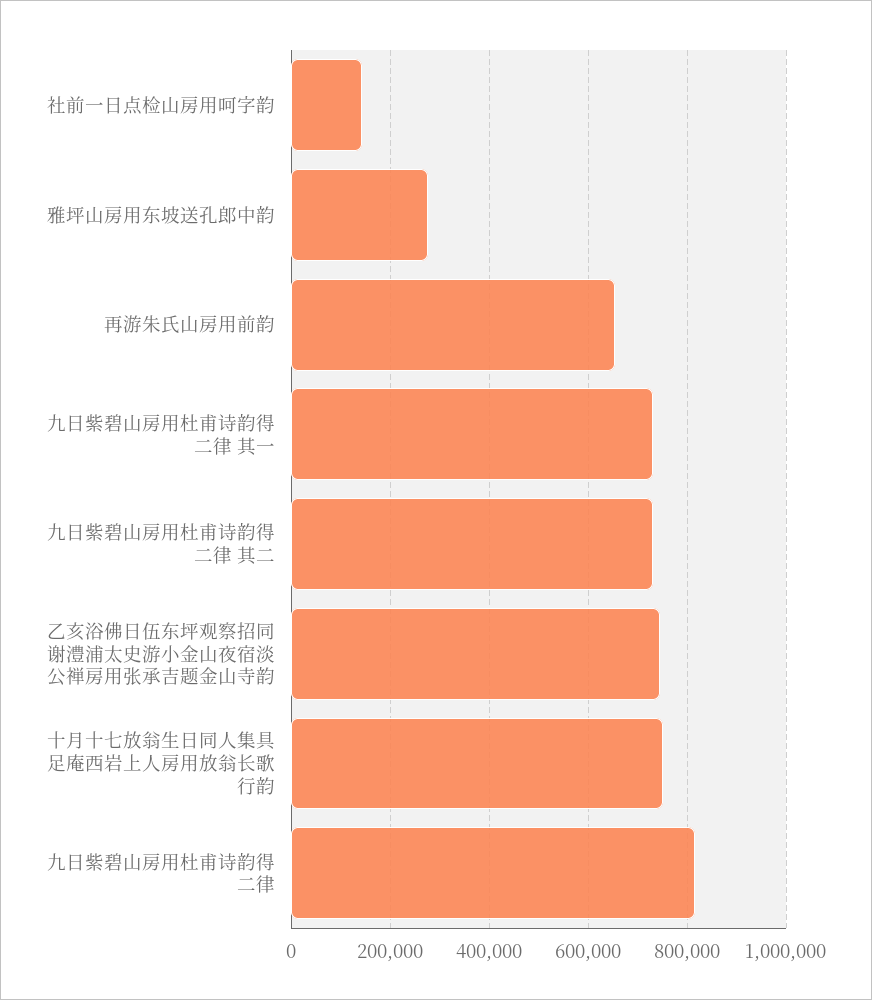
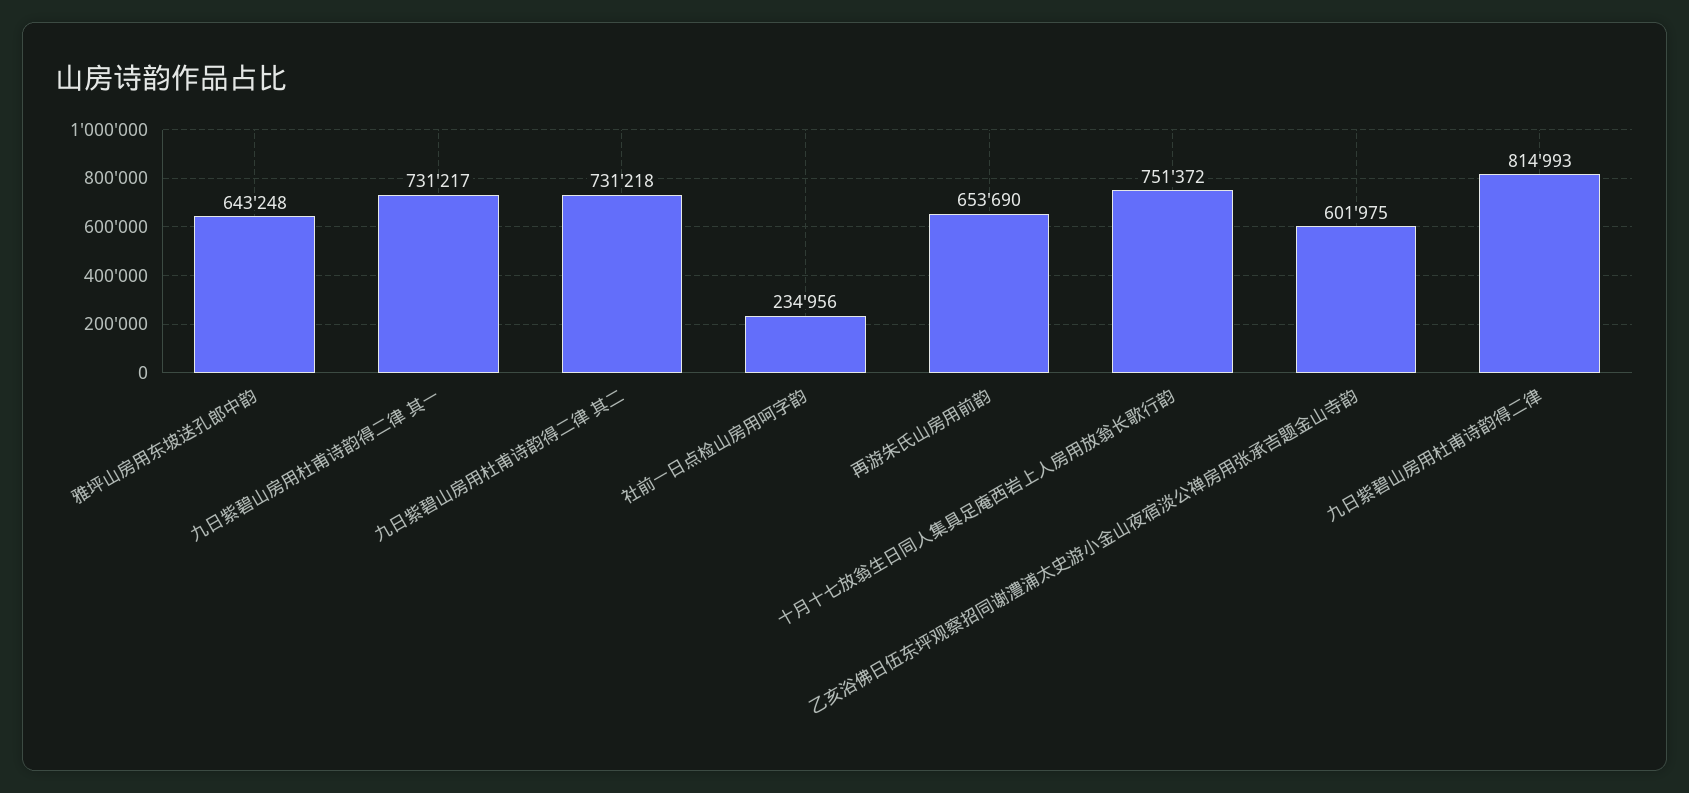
社前一日点检山房用呵字韵: 140000 -> 234956
雅坪山房用东坡送孔郎中韵: 280000 -> 643248
乙亥浴佛日伍东坪观察招同谢澧浦太史游小金山夜宿淡公禅房用张承吉题金山寺韵: 740000 -> 601975

